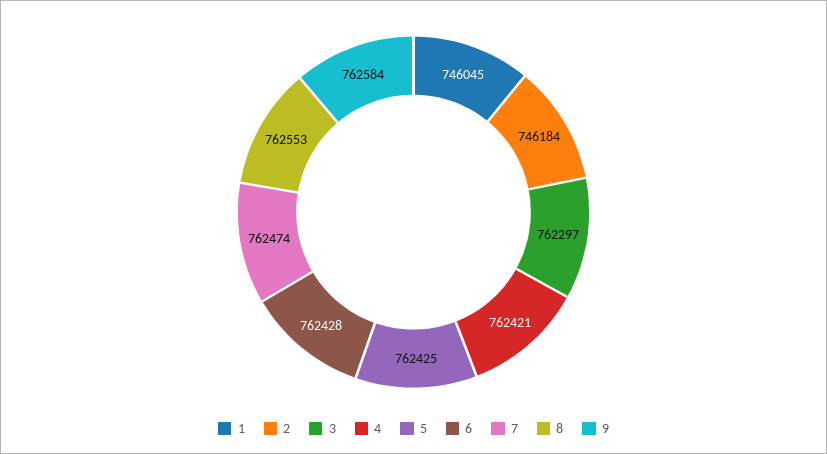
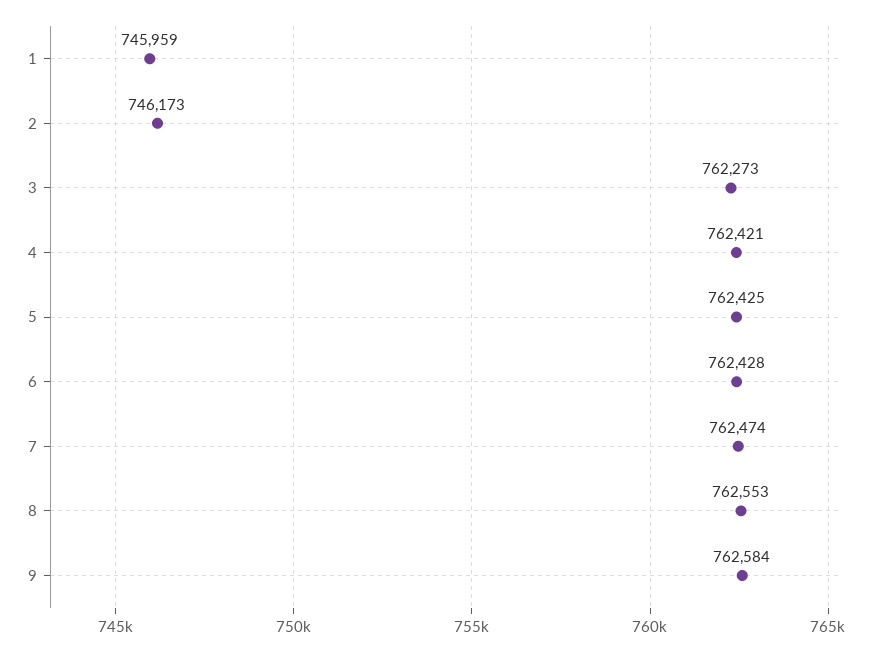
1: 746045 -> 745959
2: 746184 -> 746173
3: 762297 -> 762273

